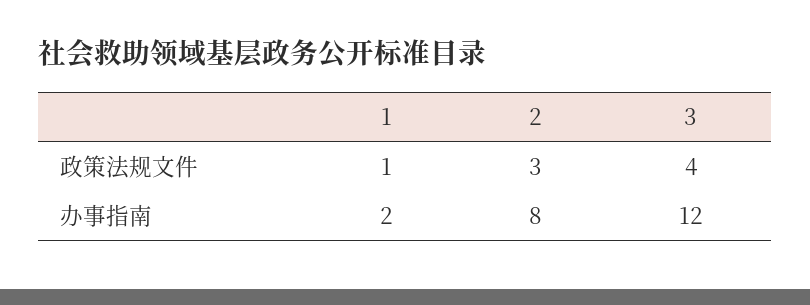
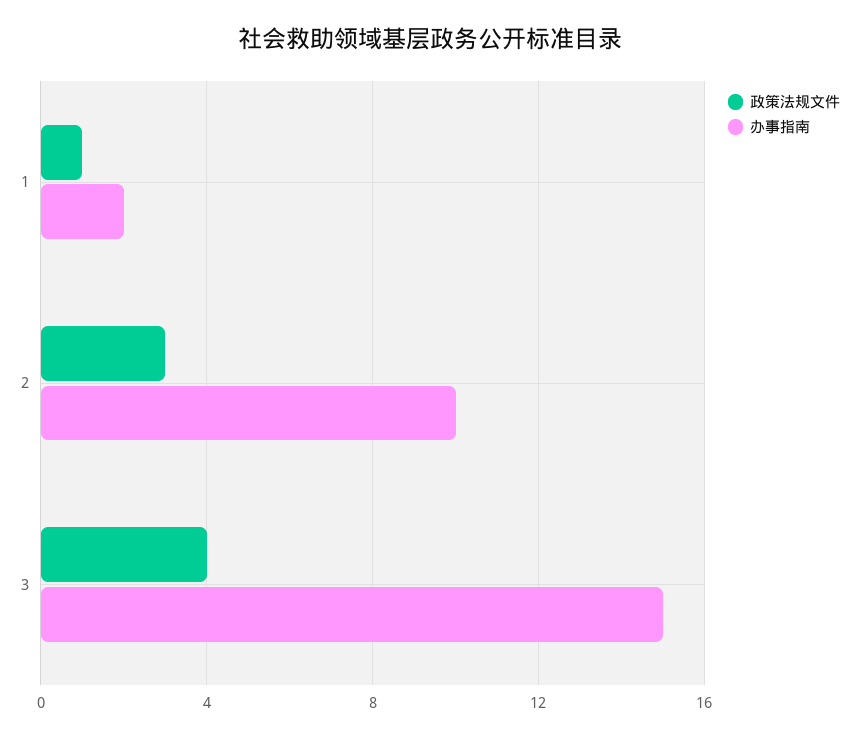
办事指南, 2: 8 -> 10
办事指南, 3: 12 -> 15

